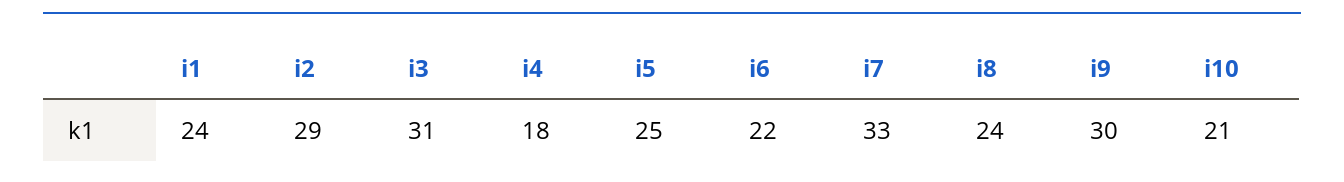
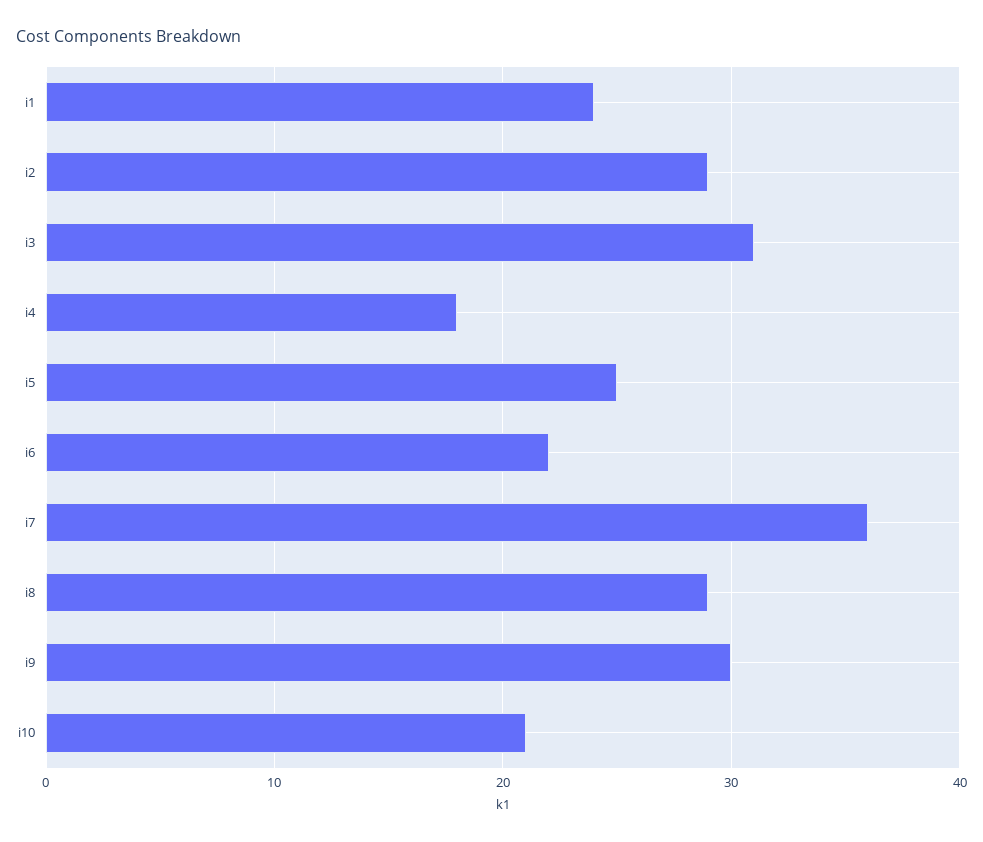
i7: 33 -> 36
i8: 24 -> 29

